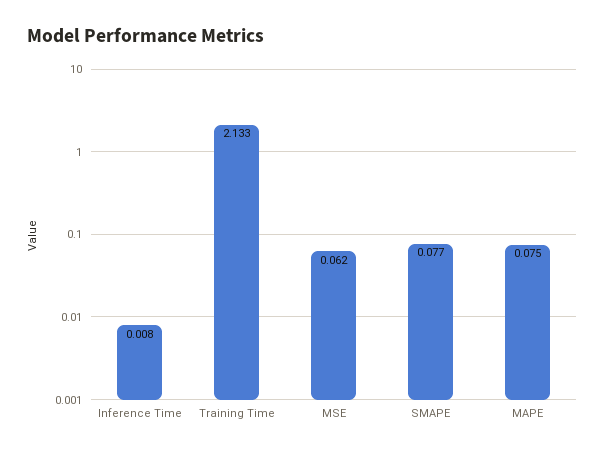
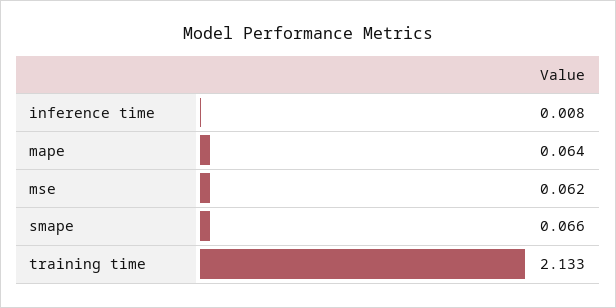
SMAPE: 0.077 -> 0.066
MAPE: 0.075 -> 0.064

